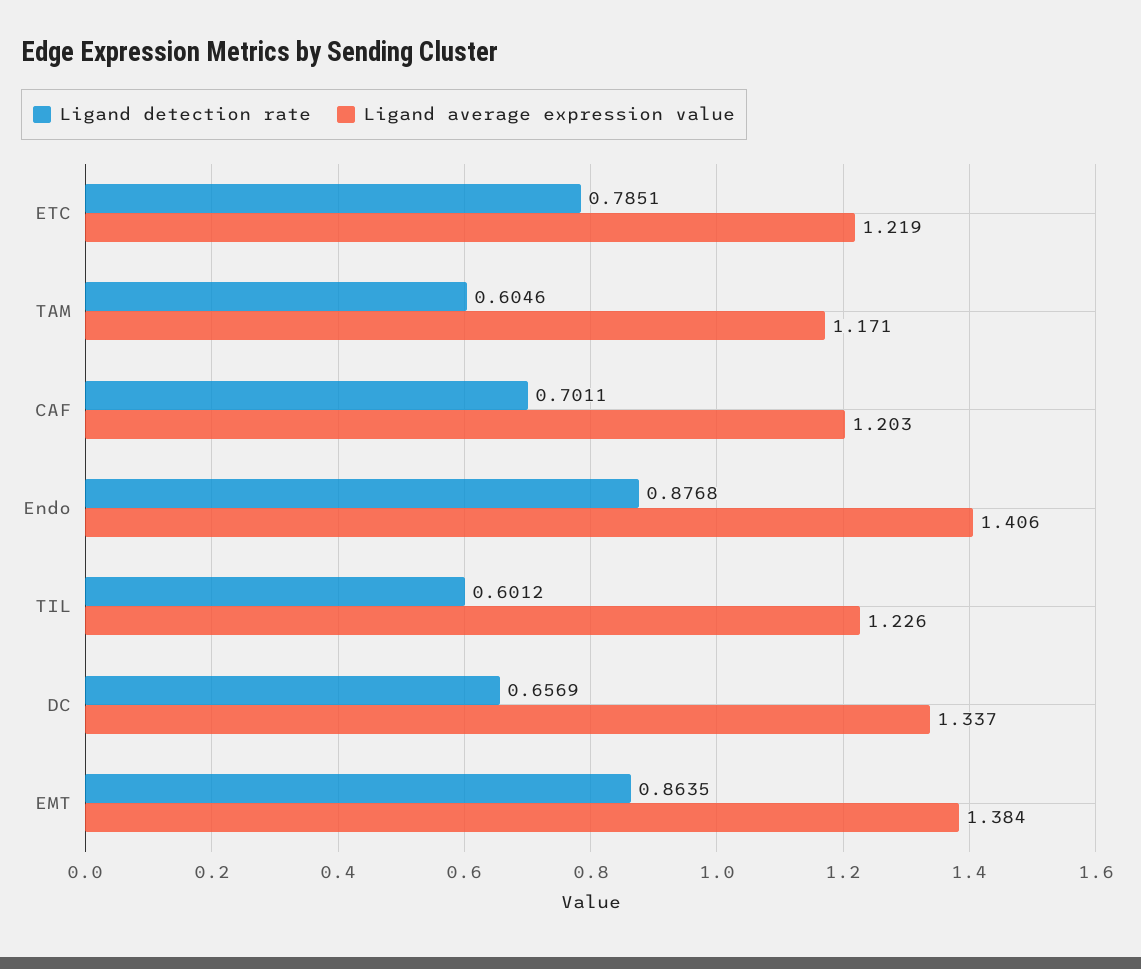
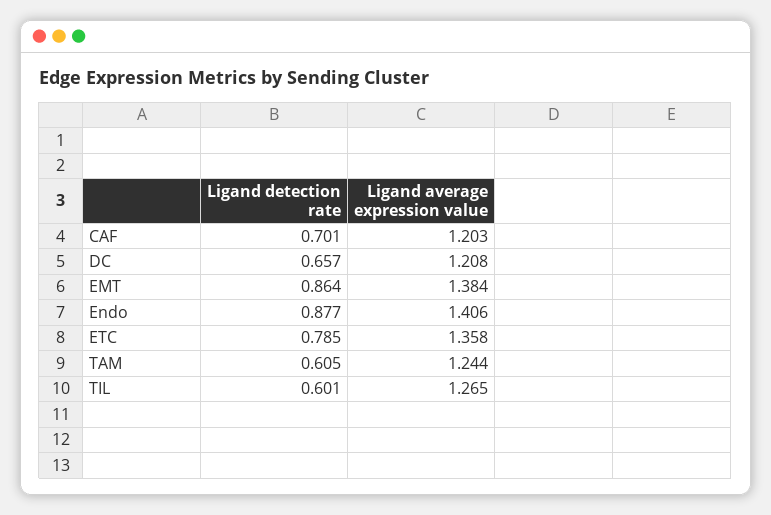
Ligand average expression value, ETC: 1.219 -> 1.358
Ligand average expression value, TAM: 1.171 -> 1.244
Ligand average expression value, TIL: 1.226 -> 1.265
Ligand average expression value, DC: 1.337 -> 1.208

